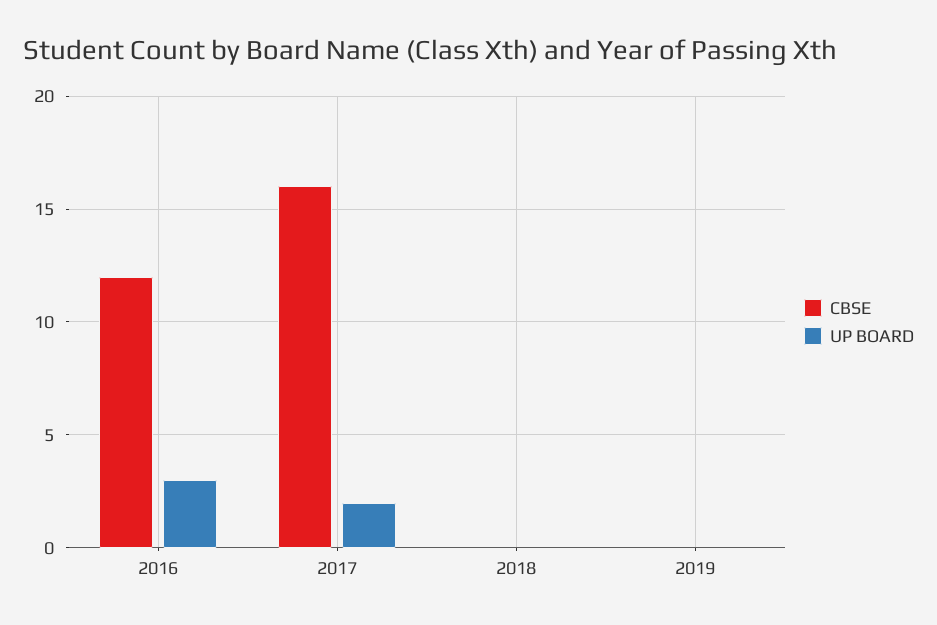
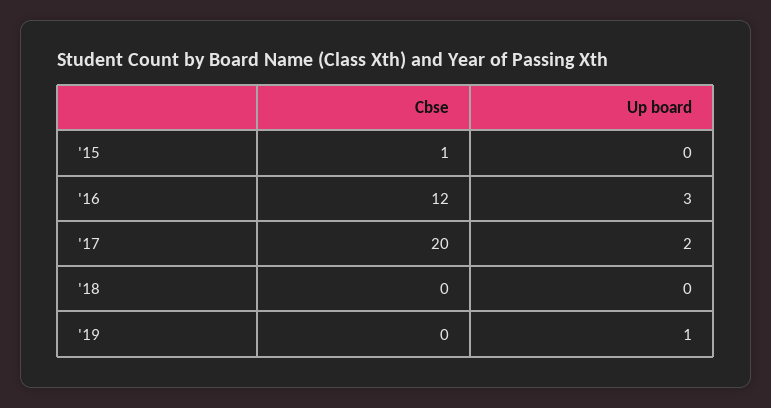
CBSE, 2017: 16 -> 20
UP BOARD, 2019: 0 -> 1
CBSE, '15: none -> 1
UP BOARD, '15: none -> 0

